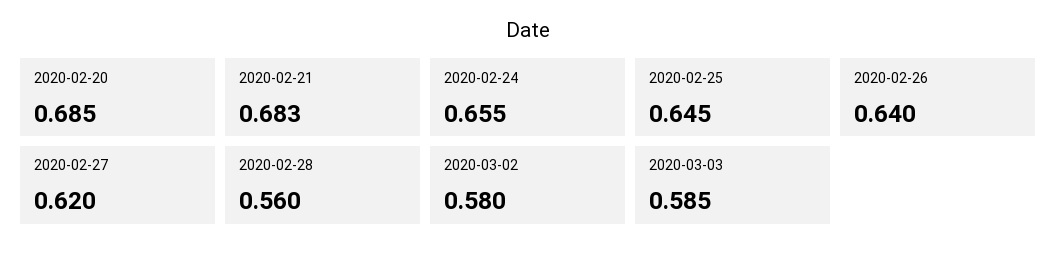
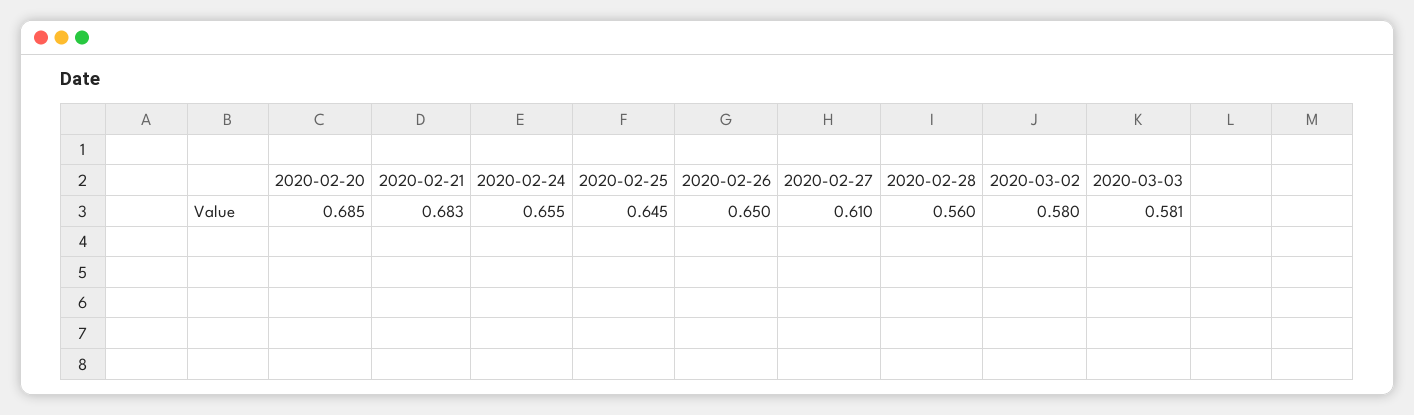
2020-02-26: 0.64 -> 0.65
2020-02-27: 0.62 -> 0.61
2020-03-03: 0.585 -> 0.581

